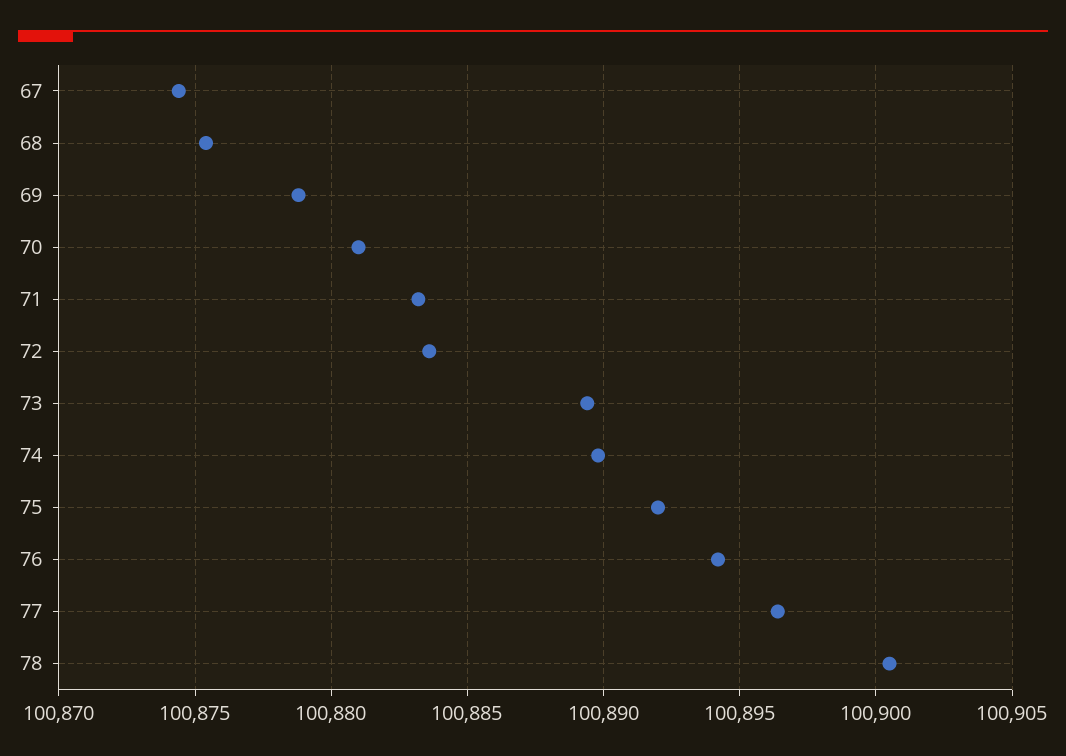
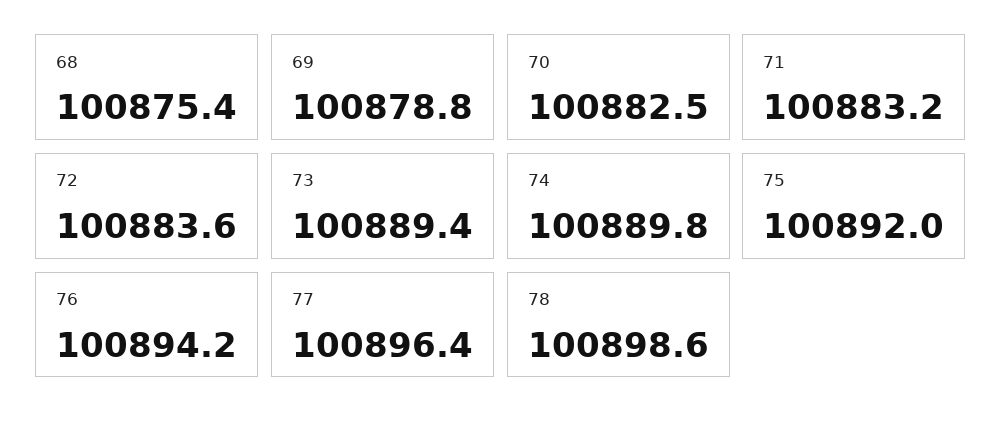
67: 100874.5 -> none
70: 100881 -> 100882.5
78: 100900.5 -> 100898.6

